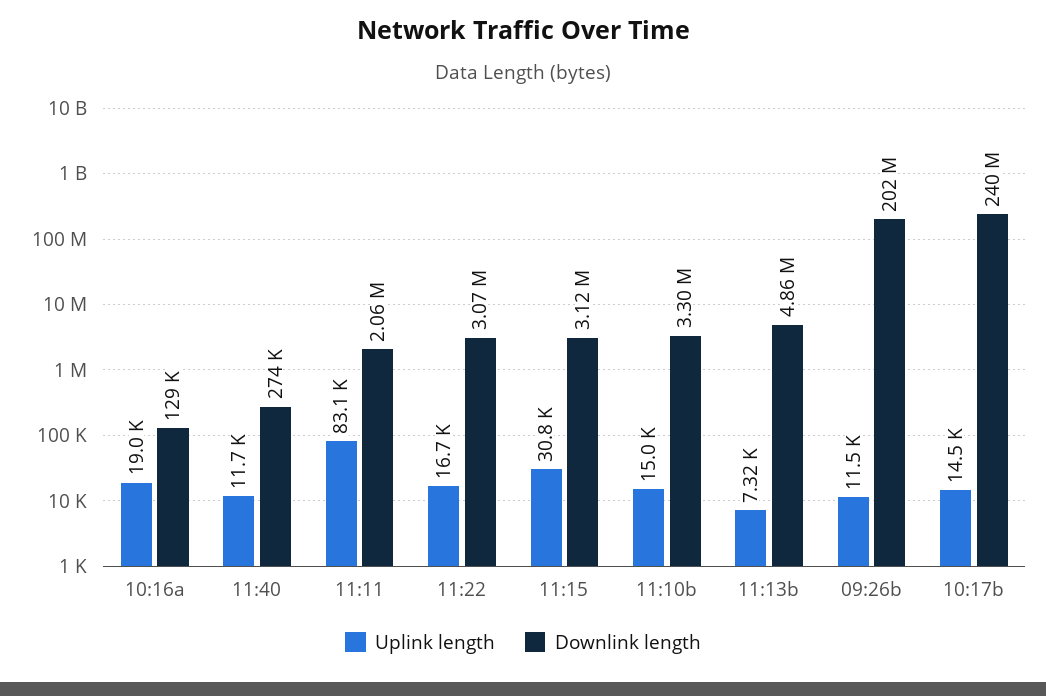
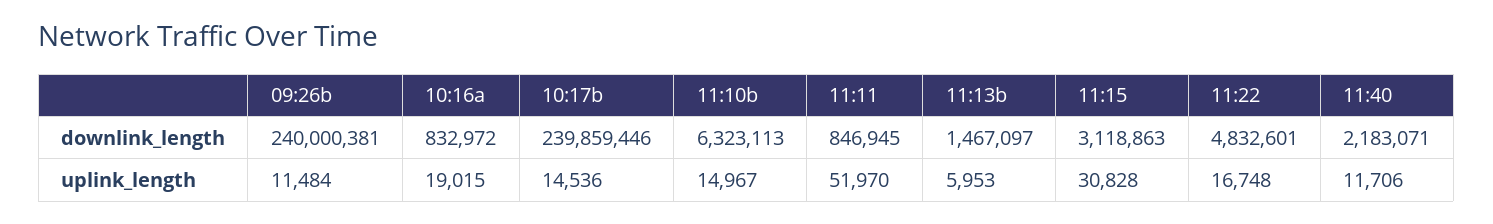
Downlink length, 10:16a: 129000 -> 832972
Downlink length, 11:40: 274000 -> 2183071
Uplink length, 11:11: 83100 -> 51970
Downlink length, 11:11: 2060000 -> 846945
Downlink length, 11:22: 3070000 -> 4832601
Downlink length, 11:10b: 3300000 -> 6323113
Uplink length, 11:13b: 7320 -> 5953
Downlink length, 11:13b: 4860000 -> 1467097
Downlink length, 09:26b: 202000000 -> 240000381

